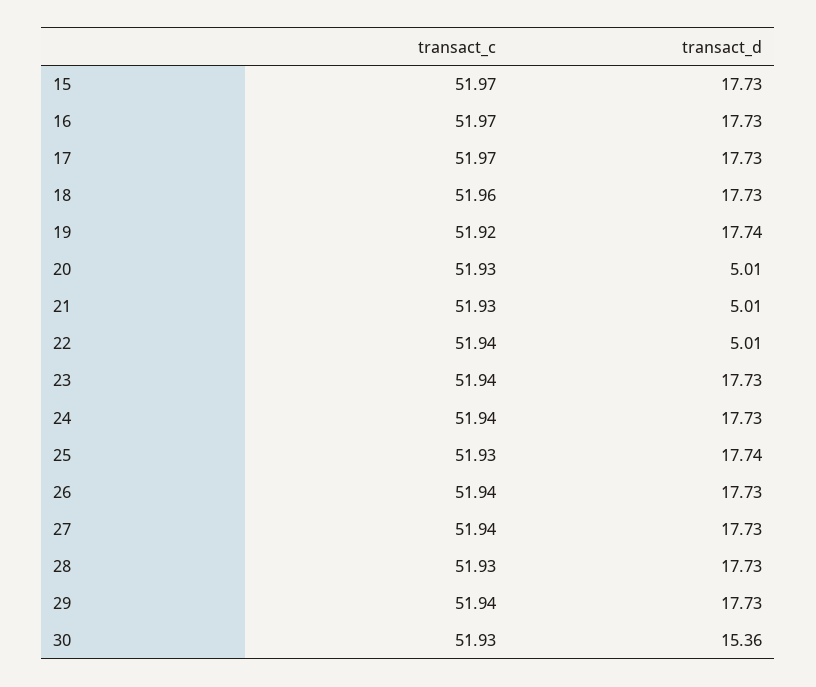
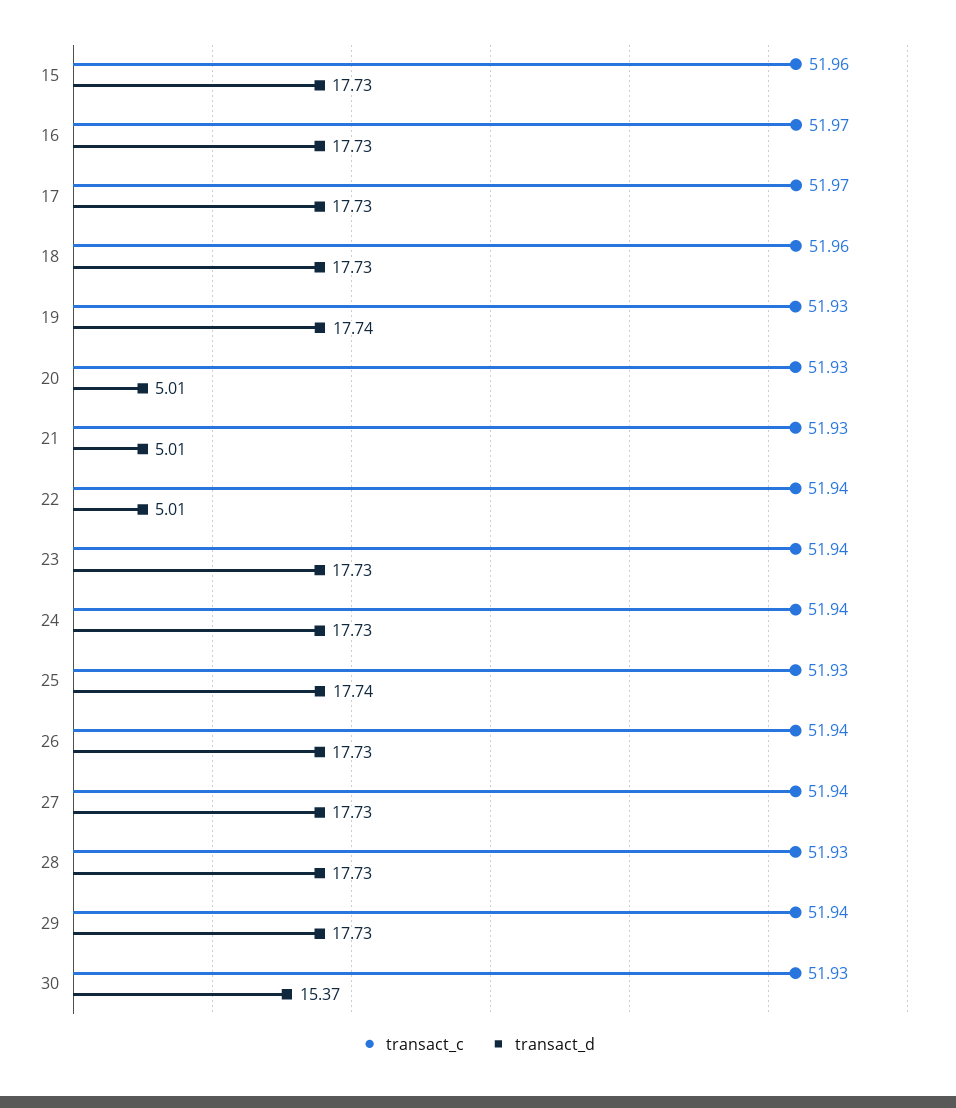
transact_c, 15: 51.97 -> 51.96
transact_c, 19: 51.92 -> 51.93
transact_d, 30: 15.36 -> 15.37

